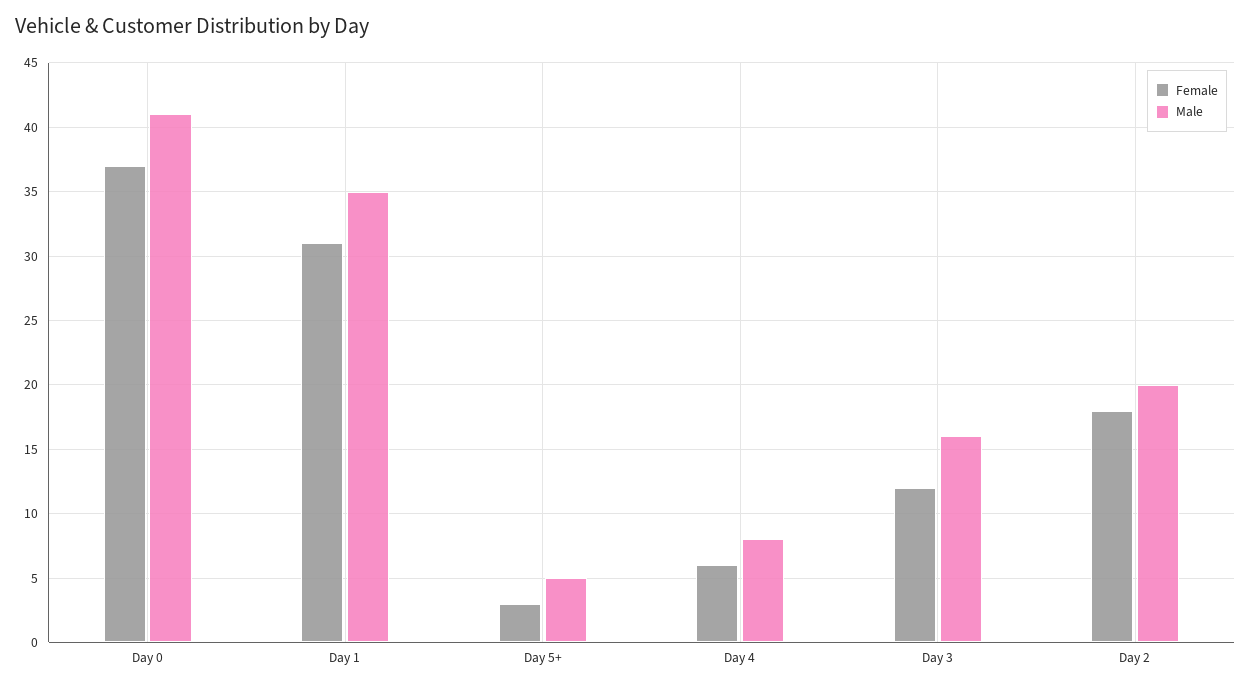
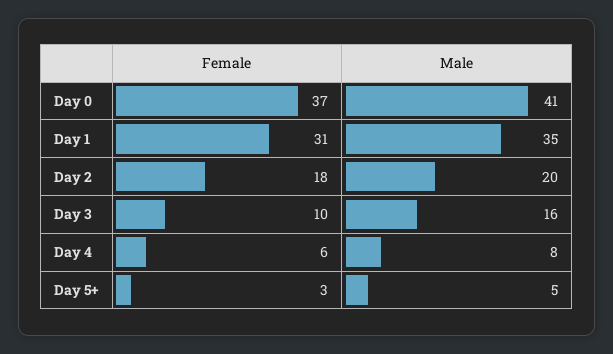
Female, Day 3: 12 -> 10

